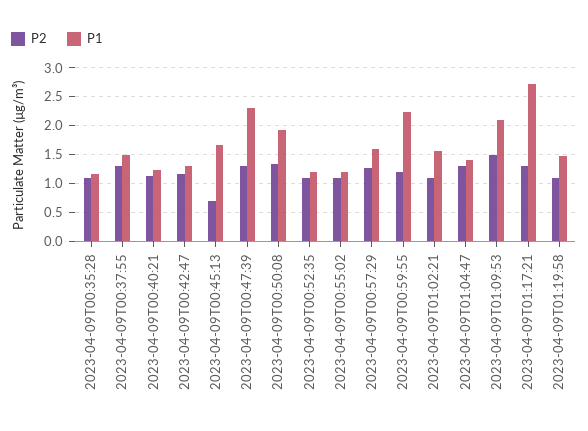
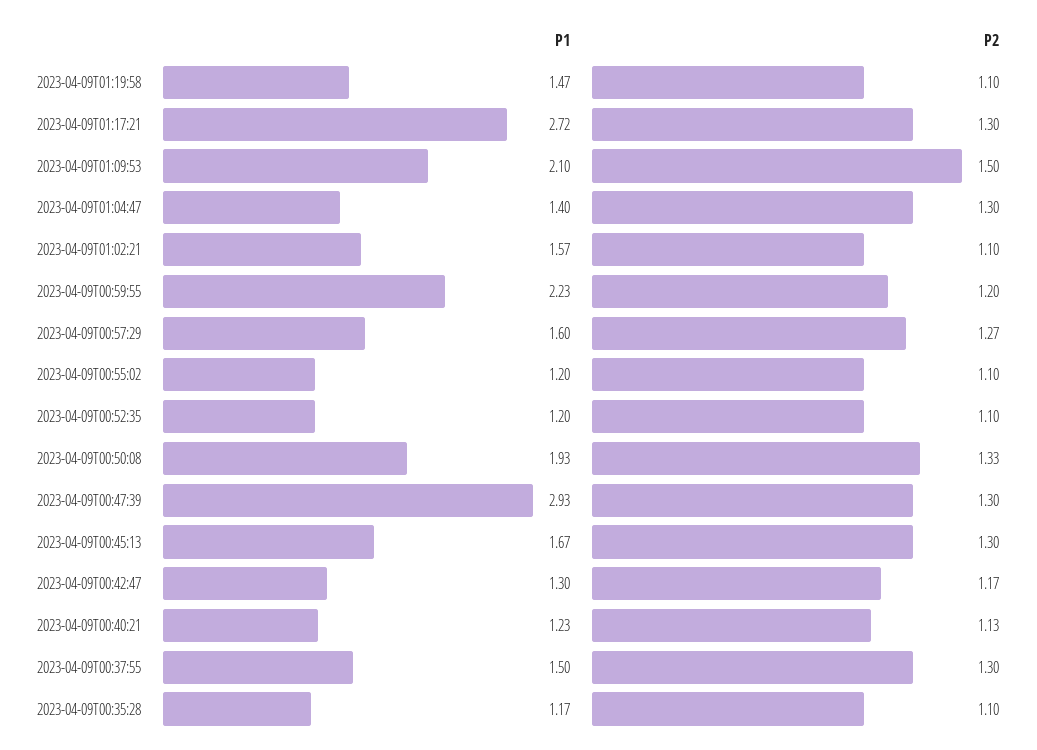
P2, 2023-04-09T00:45:13: 0.75 -> 1.3
P1, 2023-04-09T00:47:39: 2.25 -> 2.93

